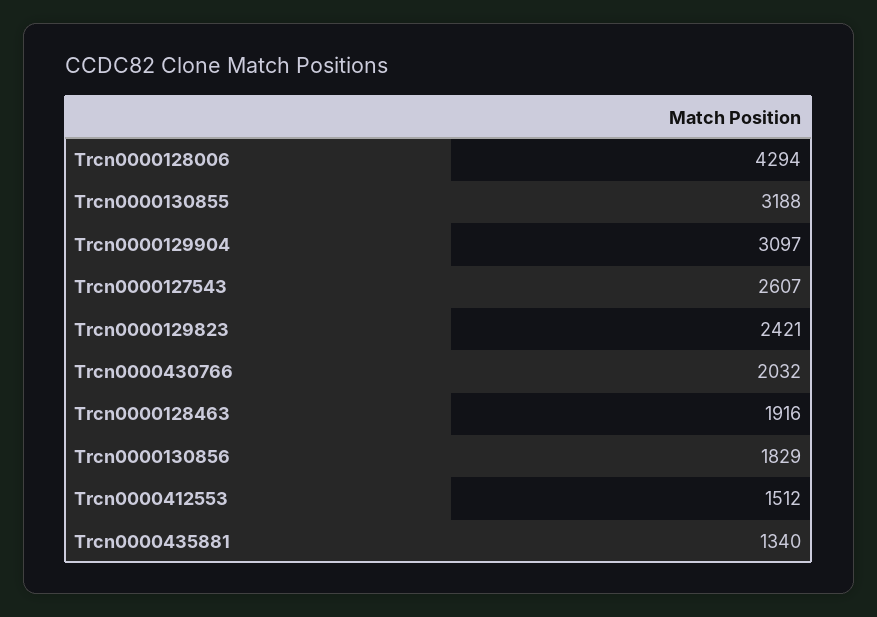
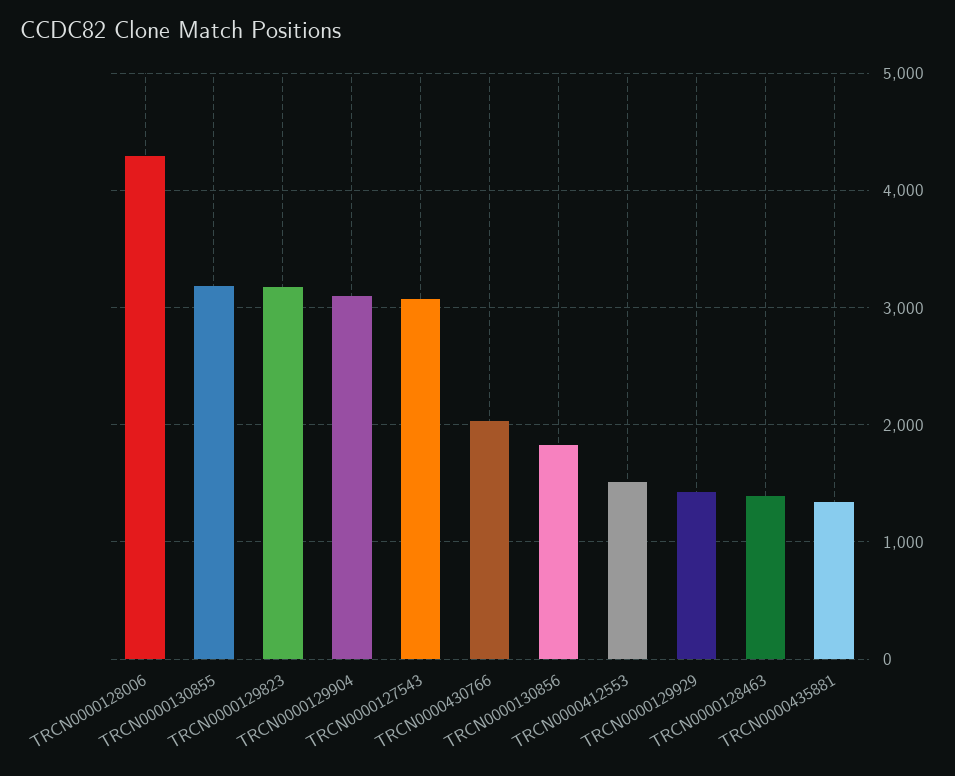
Trcn0000127543: 2607 -> 3100
Trcn0000129823: 2421 -> 3200
Trcn0000128463: 1916 -> 1400
TRCN0000129929: none -> 1400

